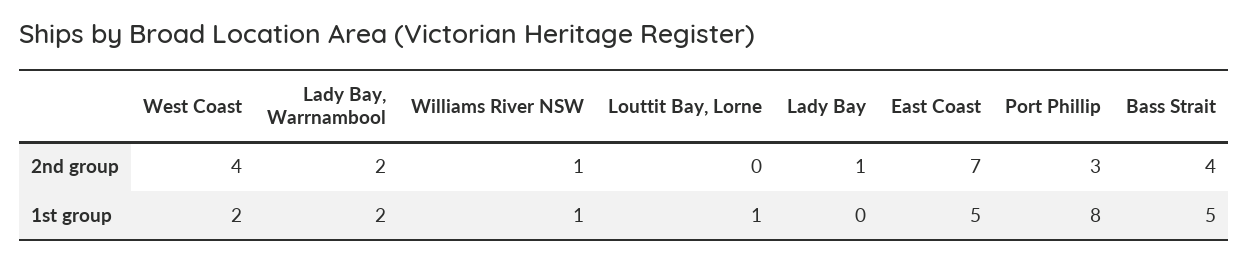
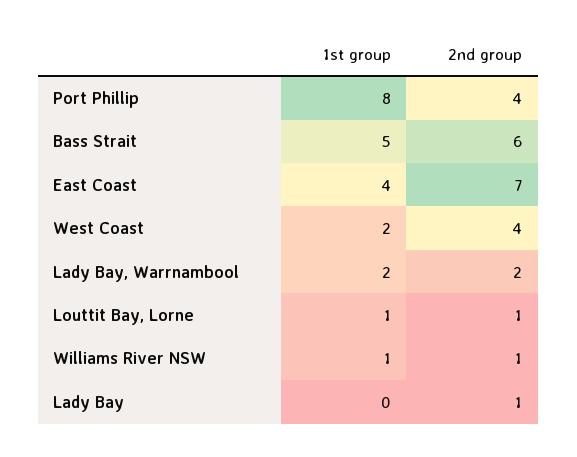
Louttit Bay, Lorne, 2nd group: 0 -> 1
Port Phillip, 2nd group: 3 -> 4
Bass Strait, 2nd group: 4 -> 6
East Coast, 1st group: 5 -> 4

